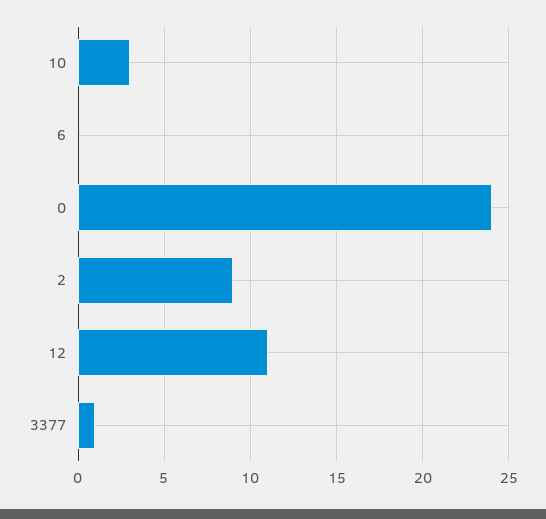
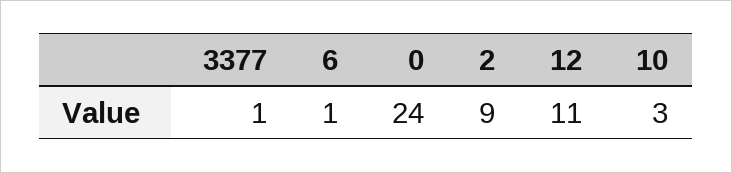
6: 0 -> 1

